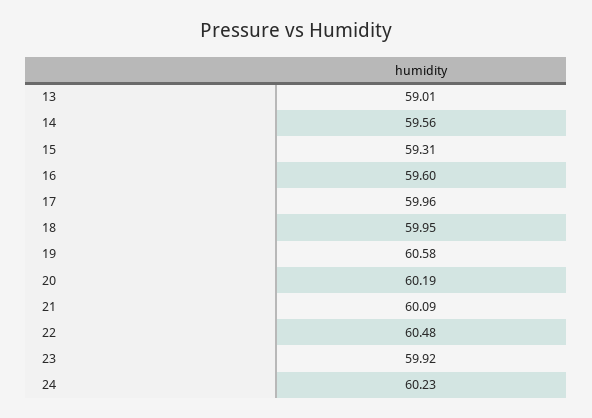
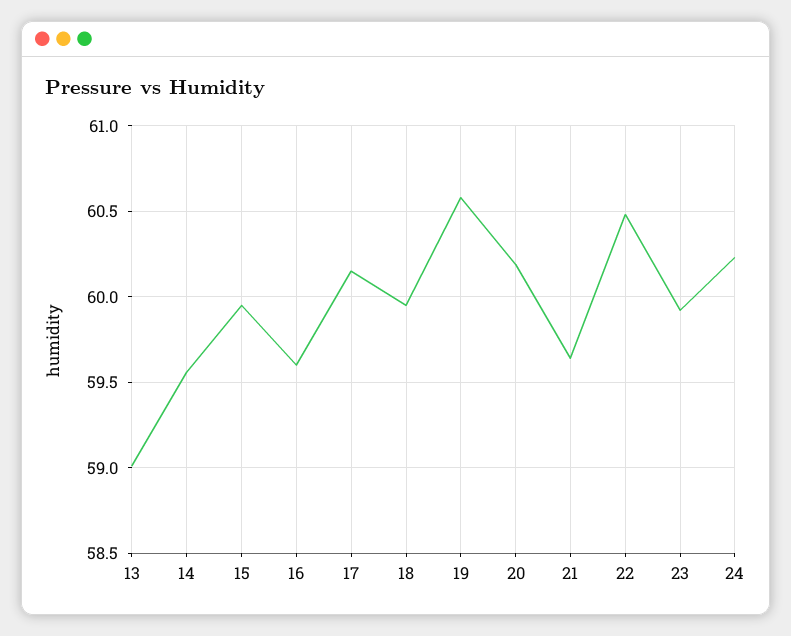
15: 59.31 -> 59.95
17: 59.96 -> 60.15
21: 60.09 -> 59.65

